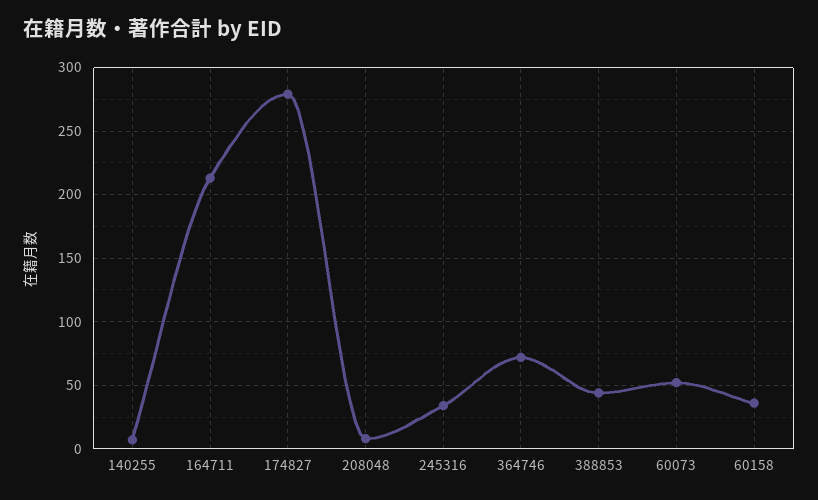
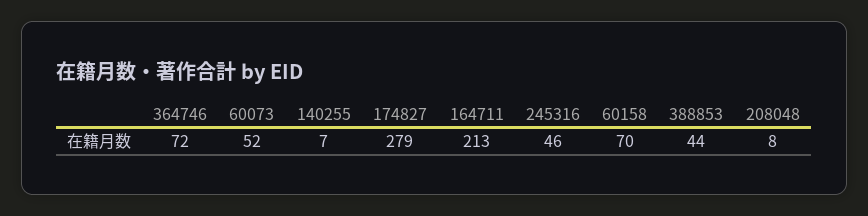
245316: 35 -> 46
60158: 35 -> 70

